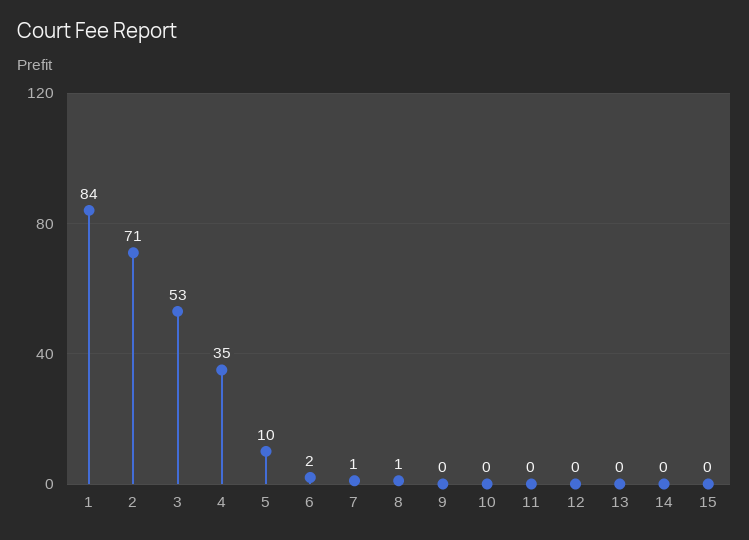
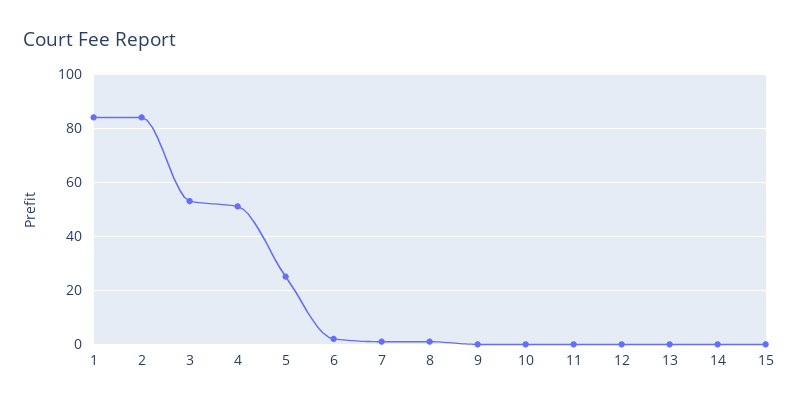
2: 71 -> 85
4: 35 -> 50
5: 10 -> 25

